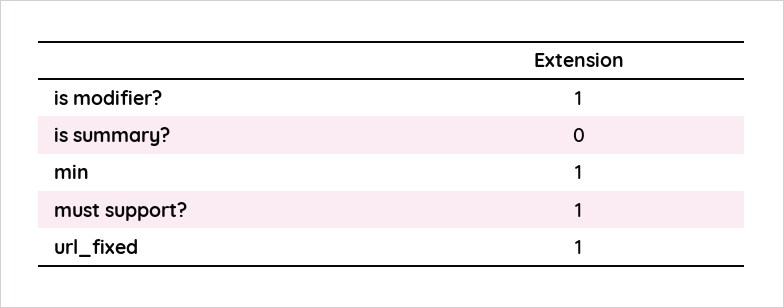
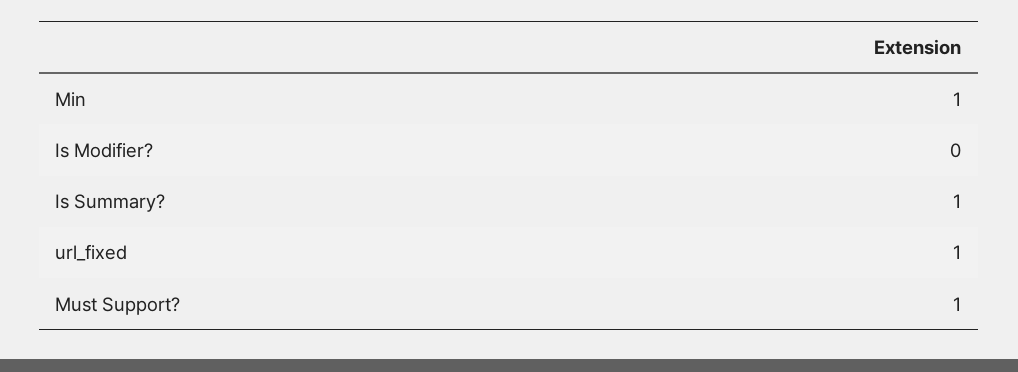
is modifier?: 1 -> 0
is summary?: 0 -> 1

